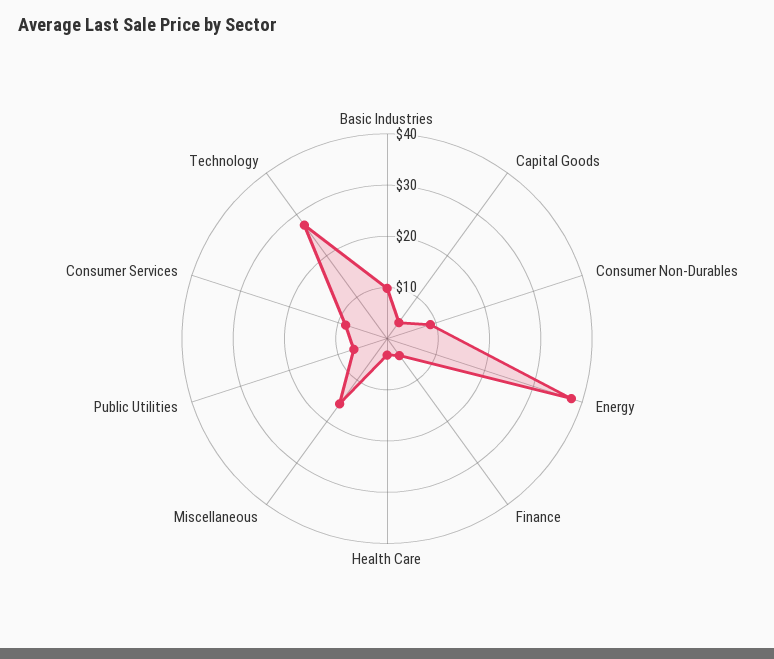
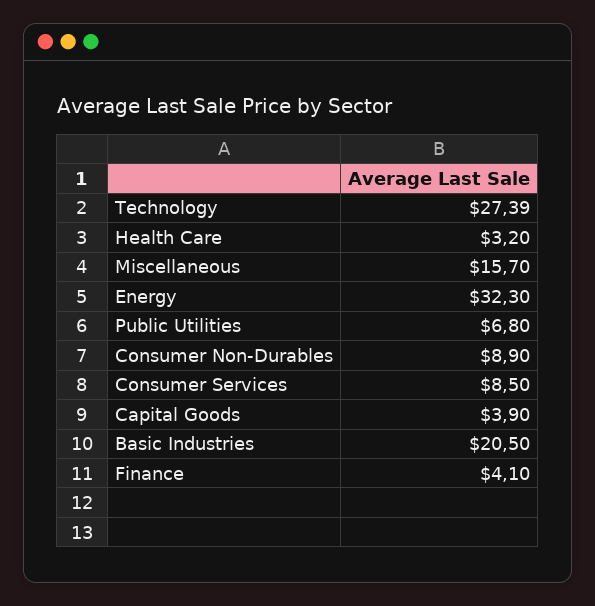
Basic Industries: 10 -> 20.5
Energy: 38 -> 32.3

